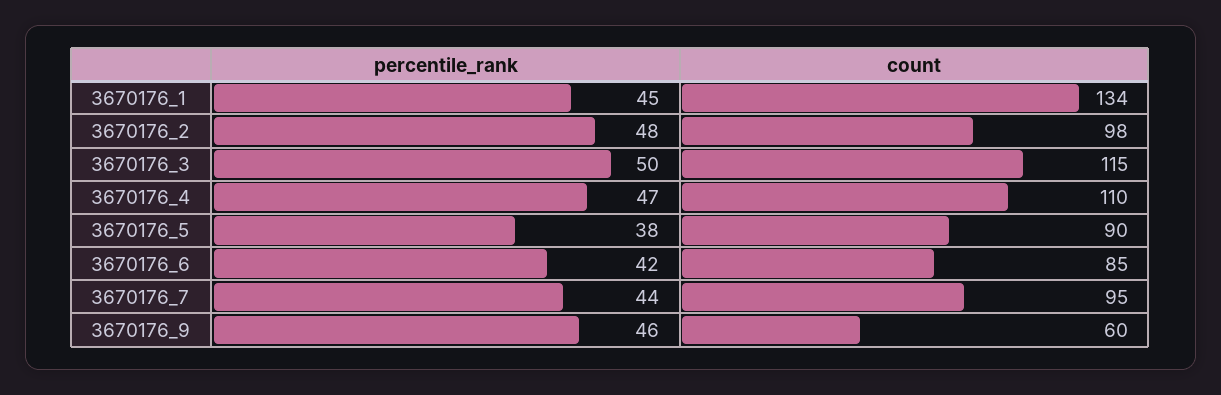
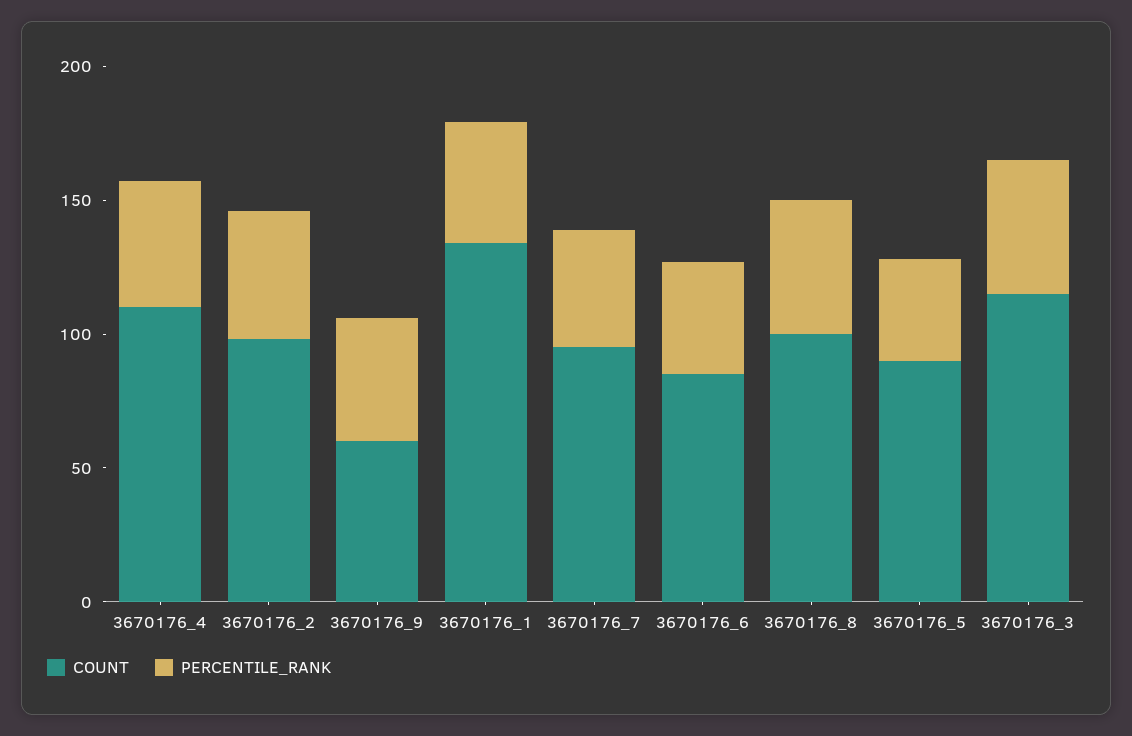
count, 3670176_8: none -> 100
percentile_rank, 3670176_8: none -> 50

